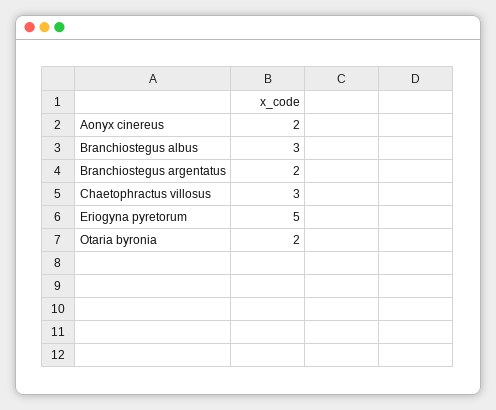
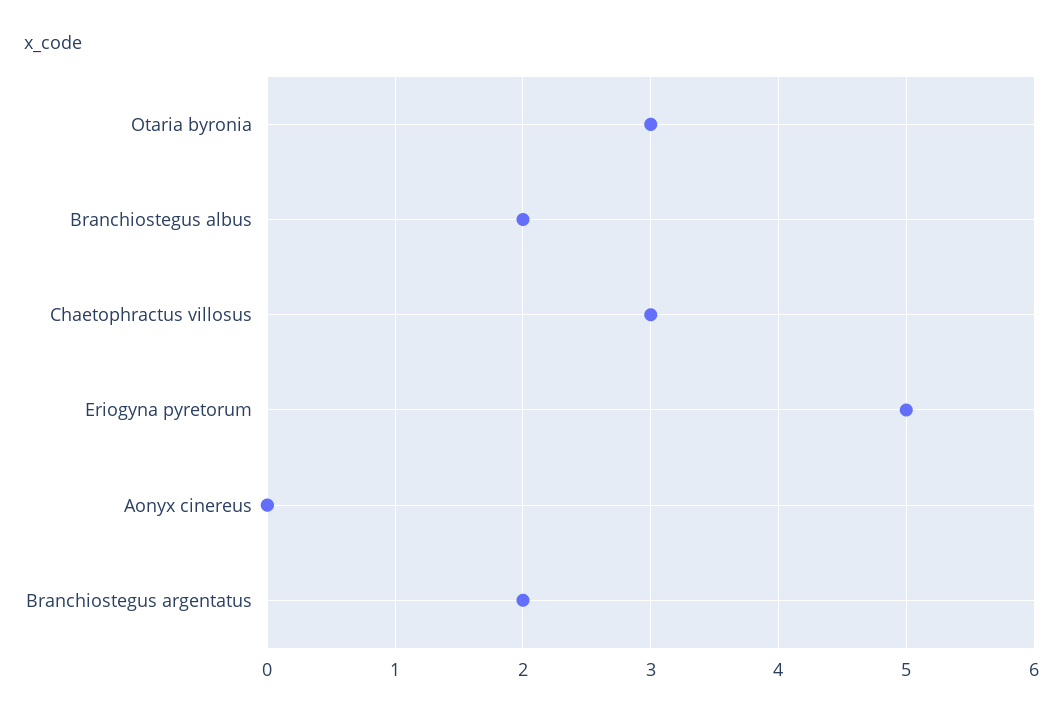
Aonyx cinereus: 2 -> 0
Branchiostegus albus: 3 -> 2
Otaria byronia: 2 -> 3

